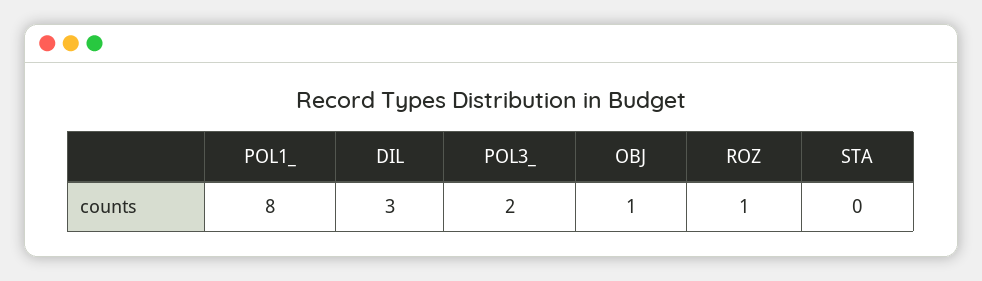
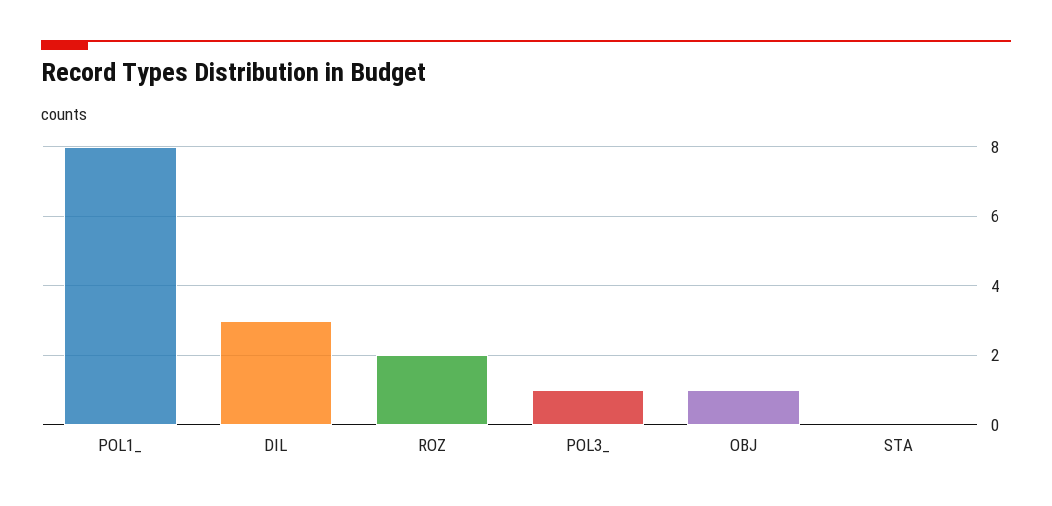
POL3_: 2 -> 1
ROZ: 1 -> 2

